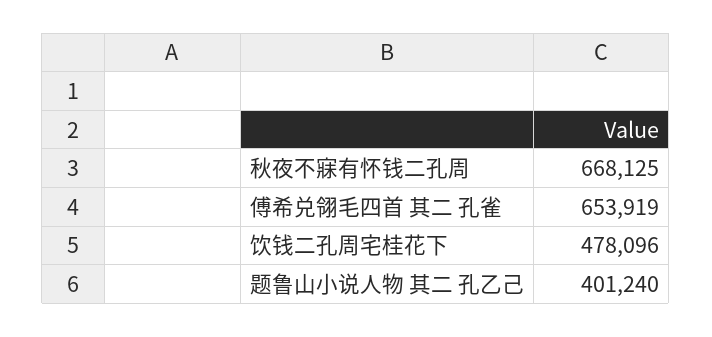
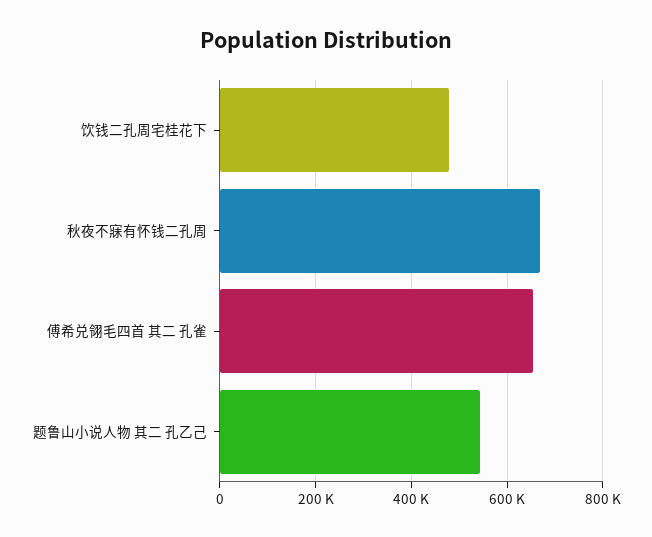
题鲁山小说人物 其二 孔乙己: 401240 -> 540000

